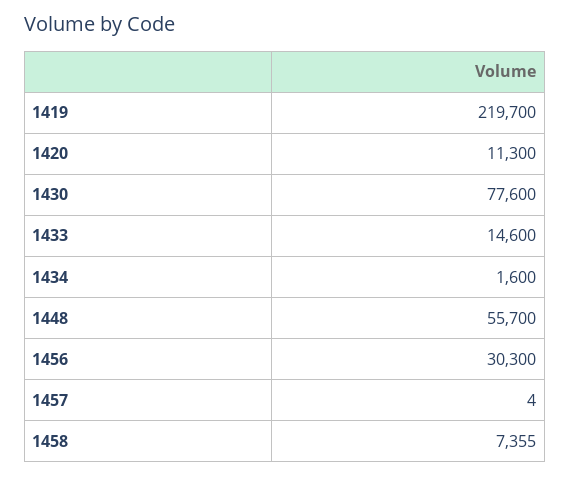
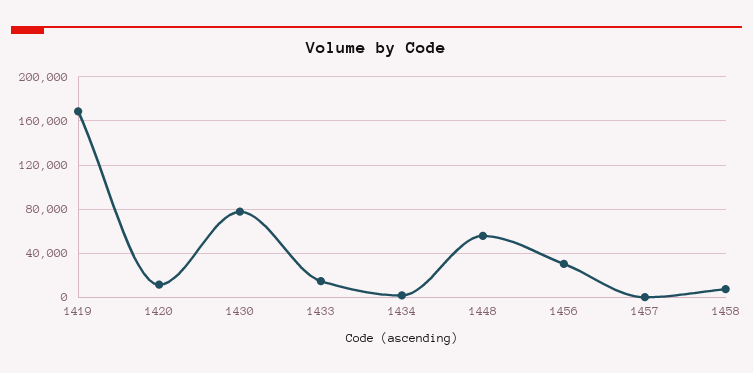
1419: 219700 -> 170000

